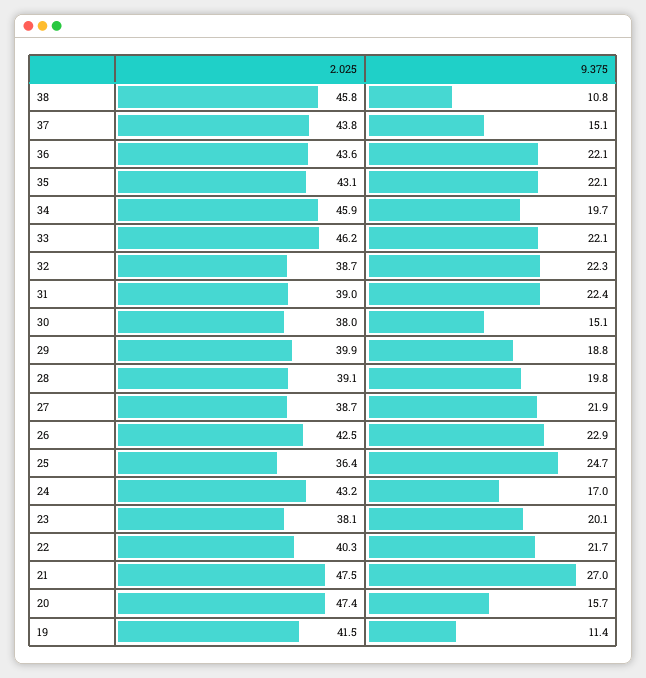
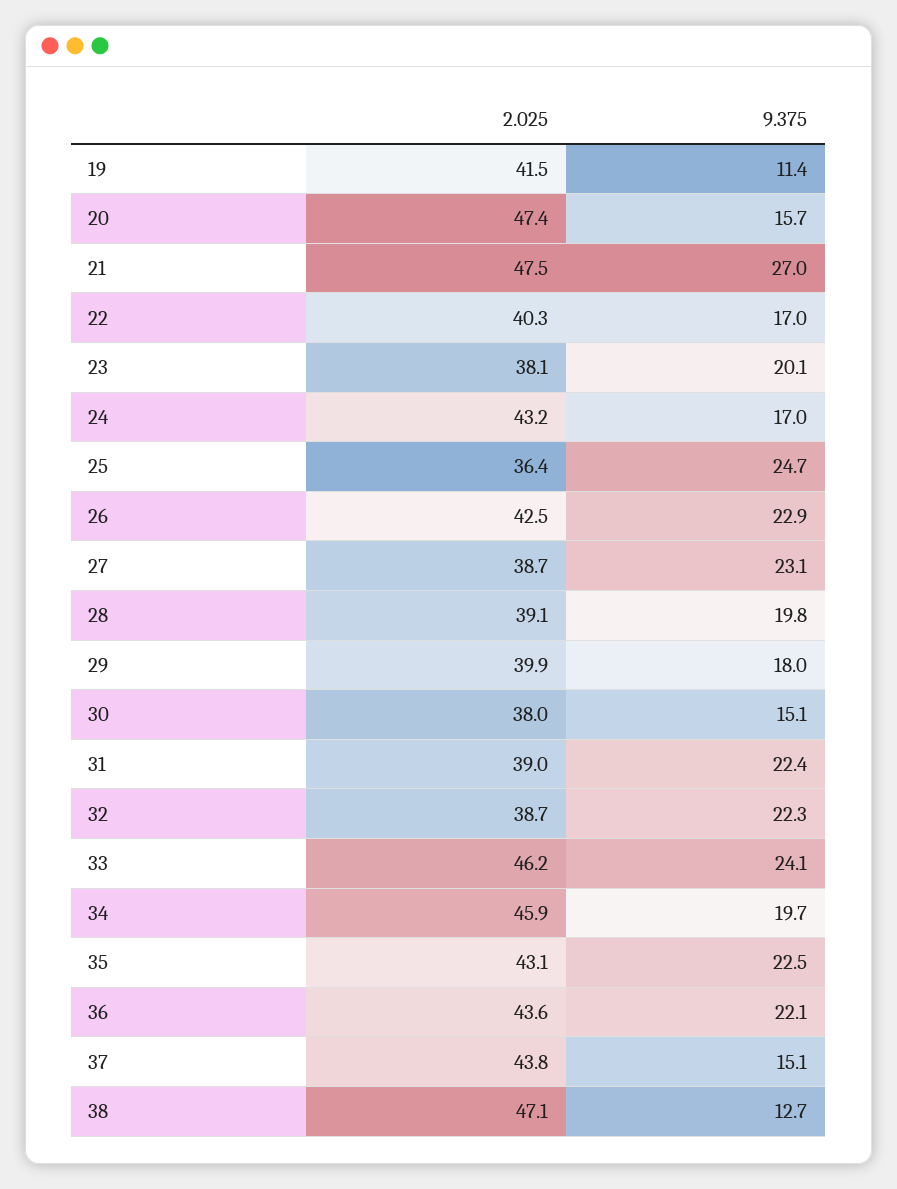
2.025, 38: 45.8 -> 47.1
9.375, 38: 10.8 -> 12.7
9.375, 35: 22.1 -> 22.5
9.375, 33: 22.1 -> 24.1
9.375, 29: 18.8 -> 18
9.375, 27: 21.9 -> 23.1
9.375, 22: 21.7 -> 17

